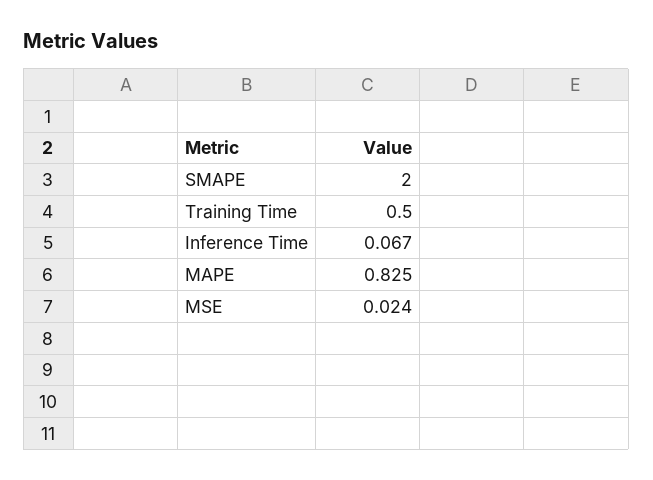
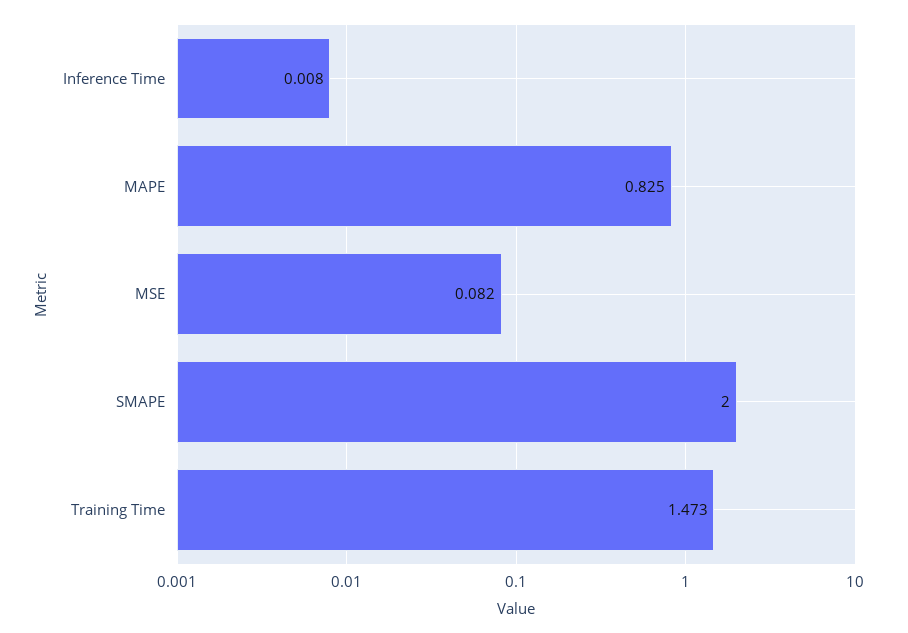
Training Time: 0.5 -> 1.473
Inference Time: 0.067 -> 0.008
MSE: 0.024 -> 0.082

